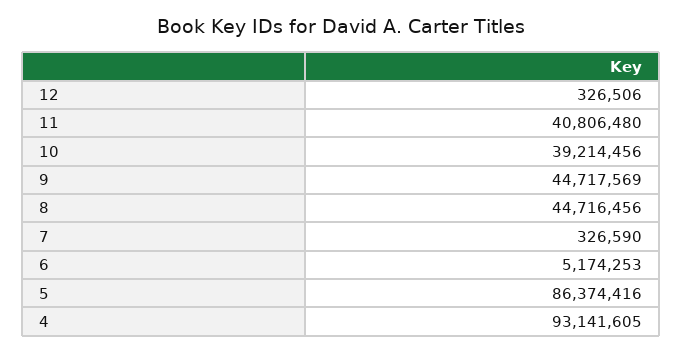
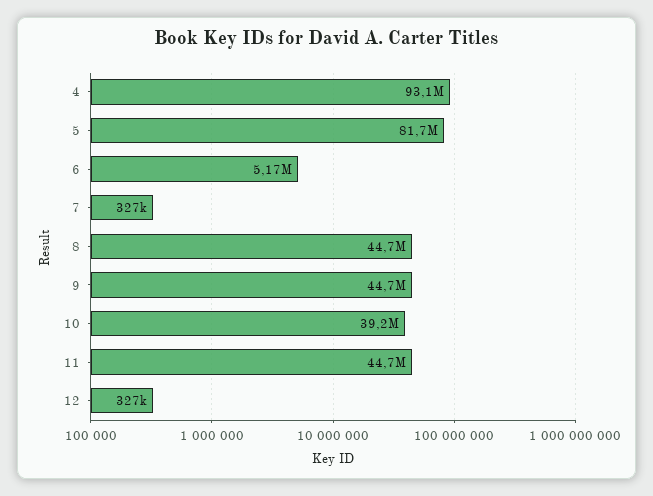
11: 40806480 -> 44700000
5: 86374416 -> 81700000

